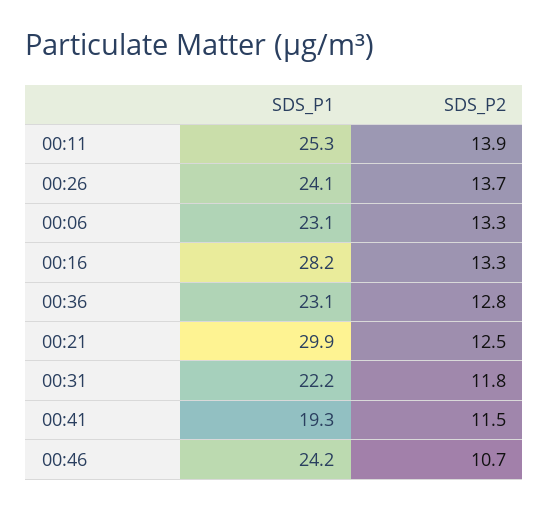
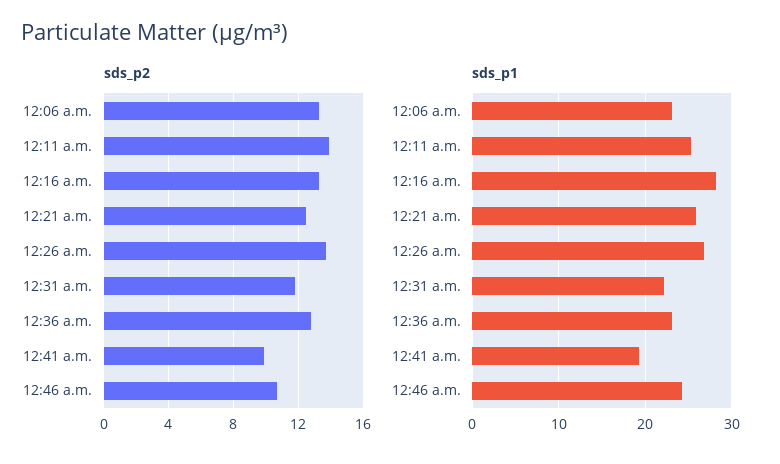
SDS_P1, 00:26: 24.1 -> 27
SDS_P1, 00:21: 29.9 -> 26
SDS_P2, 00:41: 11.5 -> 10

